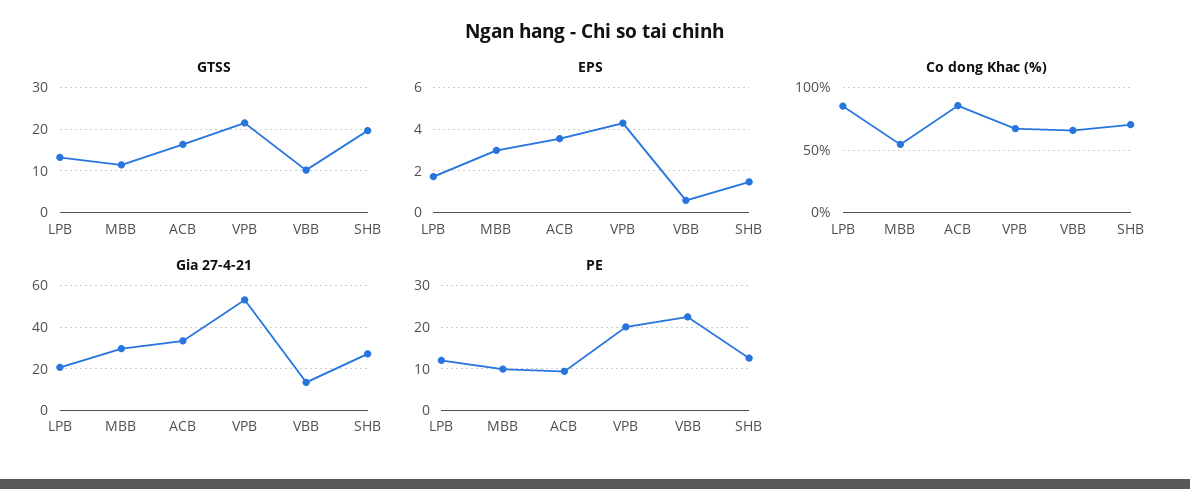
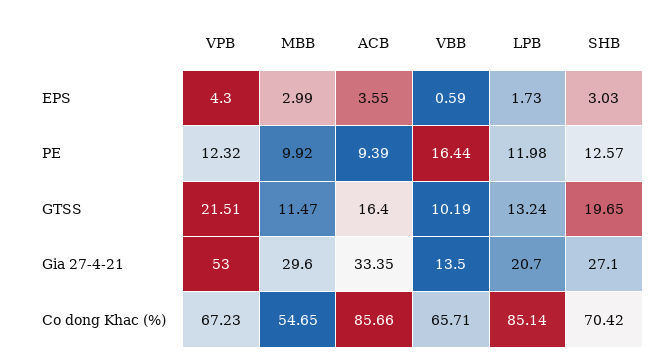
EPS, SHB: 1.5 -> 3.03
PE, VPB: 20 -> 12.32
PE, VBB: 22 -> 16.44

